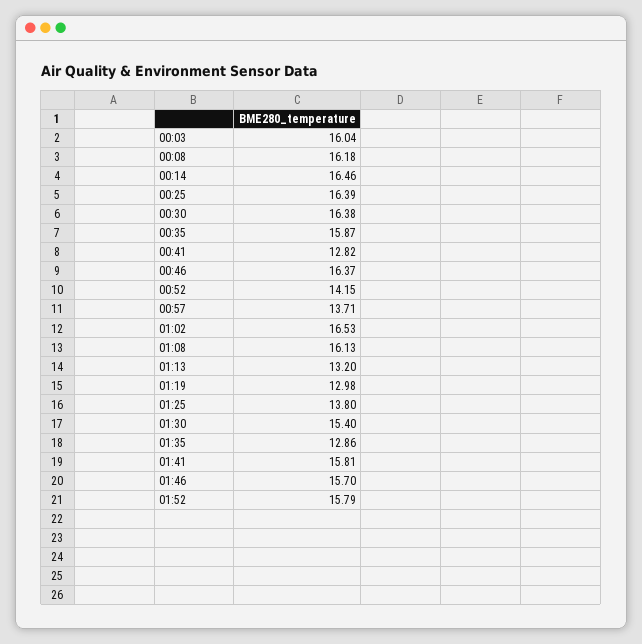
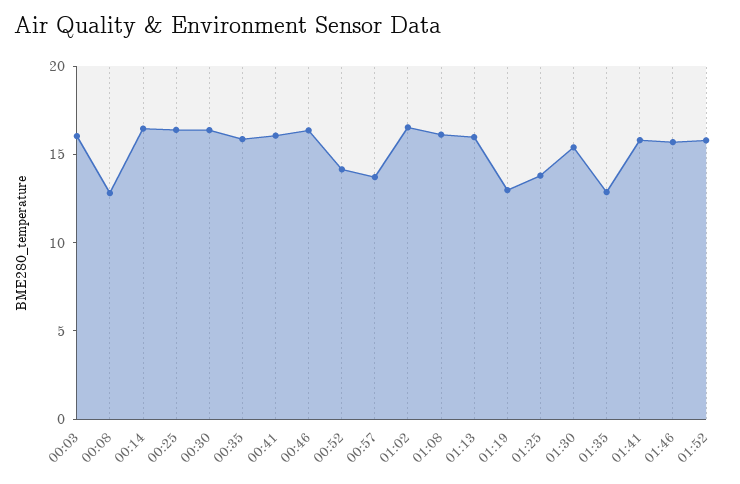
00:08: 16.18 -> 13
00:41: 12.82 -> 16
01:13: 13.2 -> 16

